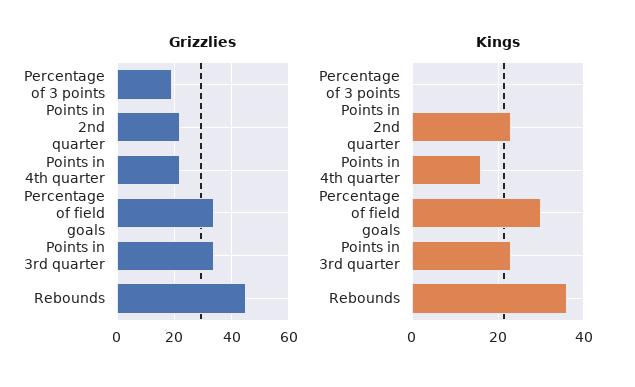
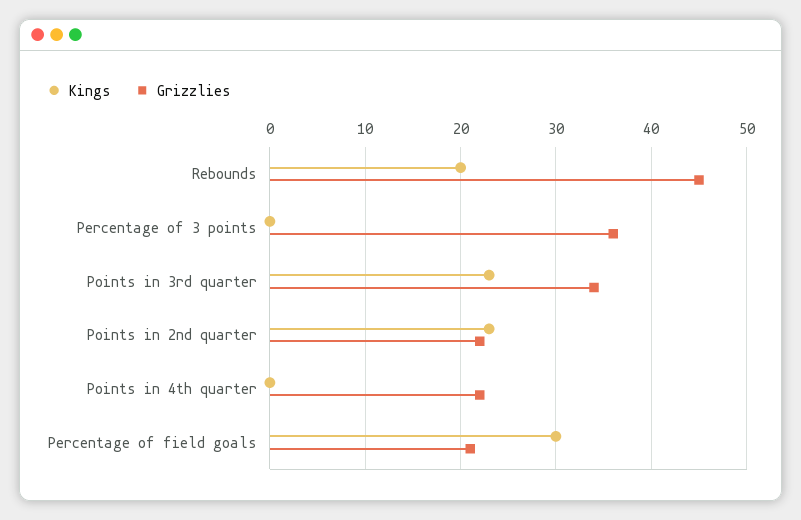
Grizzlies, Percentage of 3 points: 20 -> 36
Grizzlies, Percentage of field goals: 35 -> 21
Kings, Points in 4th quarter: 15 -> 0
Kings, Rebounds: 35 -> 20

